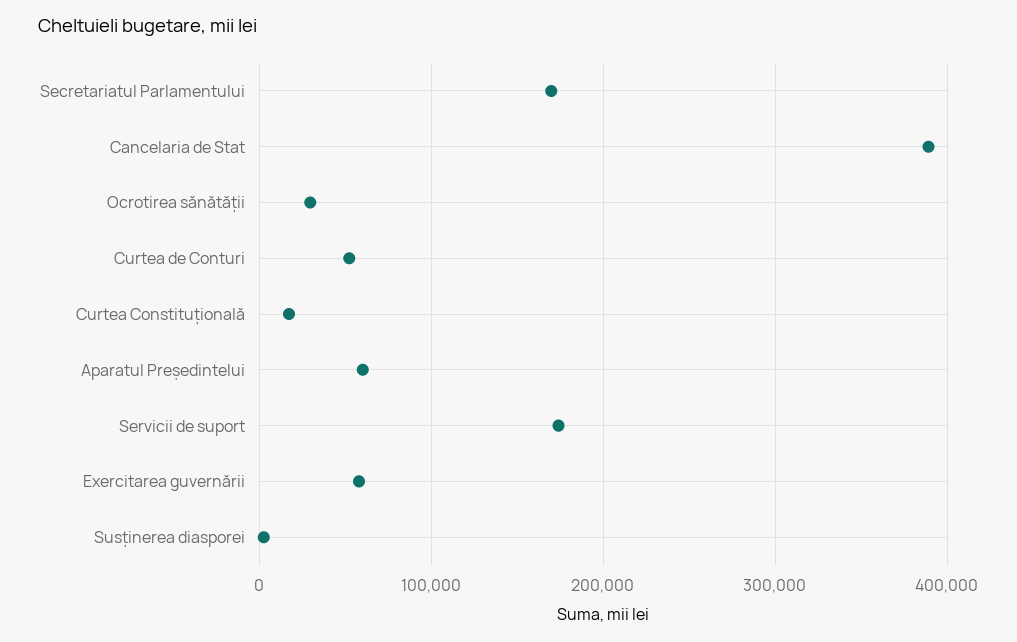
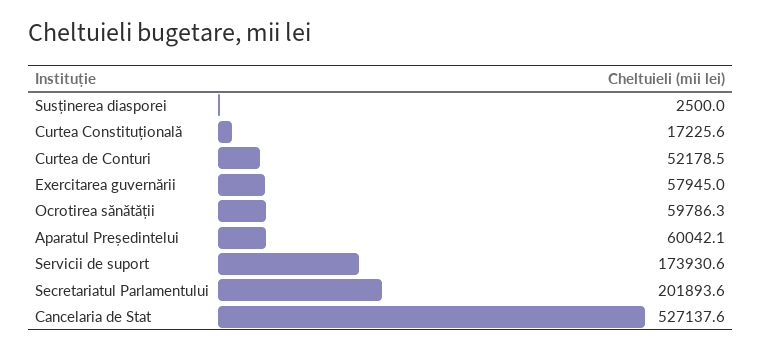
Secretariatul Parlamentului: 170000 -> 201893.6
Cancelaria de Stat: 390000 -> 527137.6
Ocrotirea sănătății: 30000 -> 59786.3

